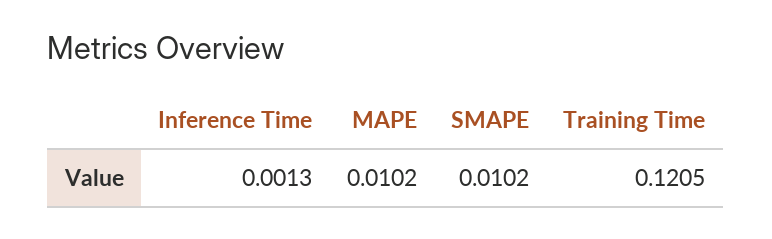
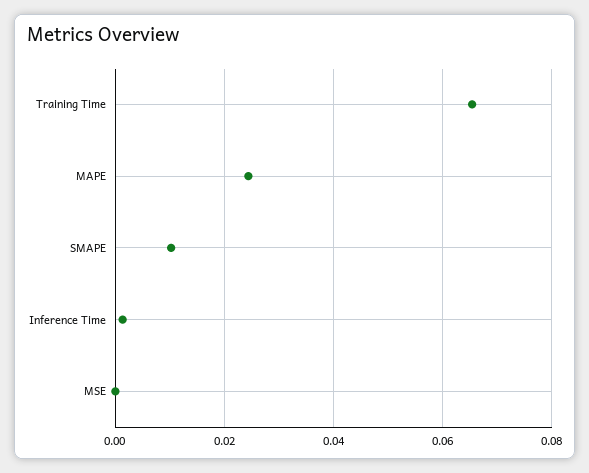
MAPE: 0.0102 -> 0.024
Training Time: 0.1205 -> 0.066
MSE: none -> 0

